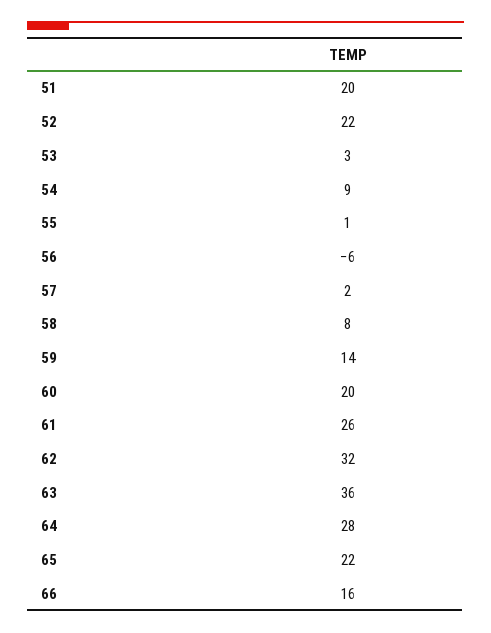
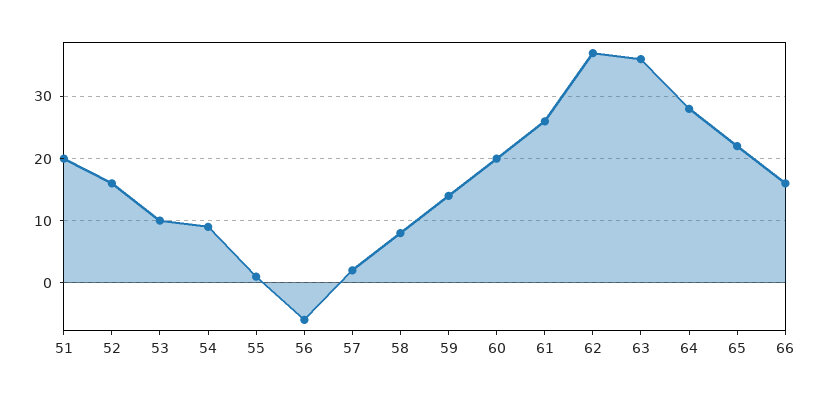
52: 22 -> 16
53: 3 -> 10
62: 32 -> 37

